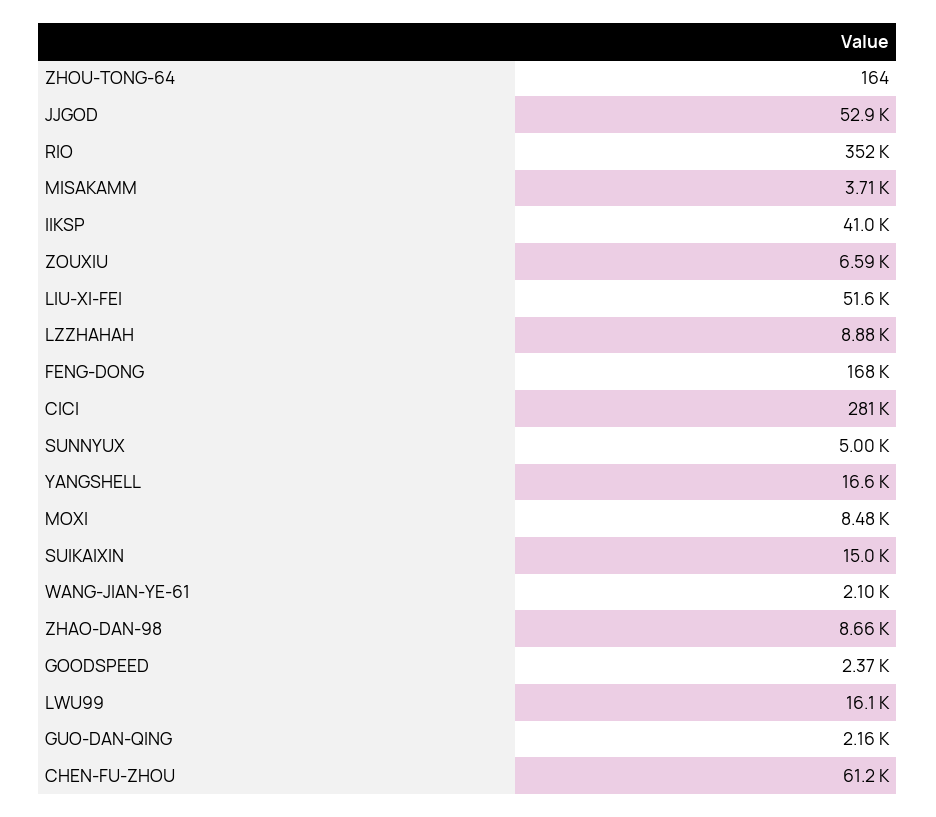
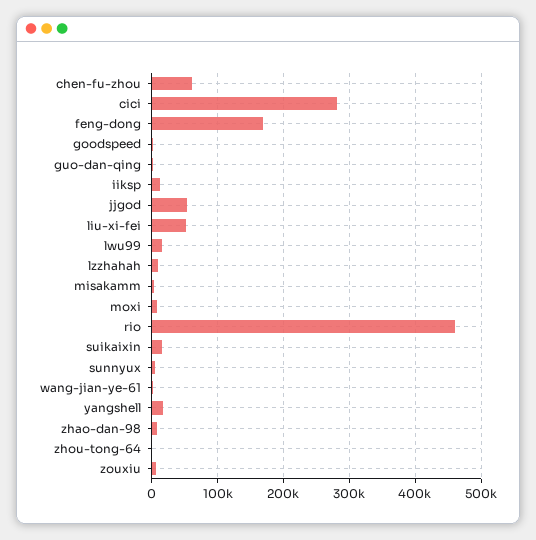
RIO: 352000 -> 460000
IIKSP: 41000 -> 10000

